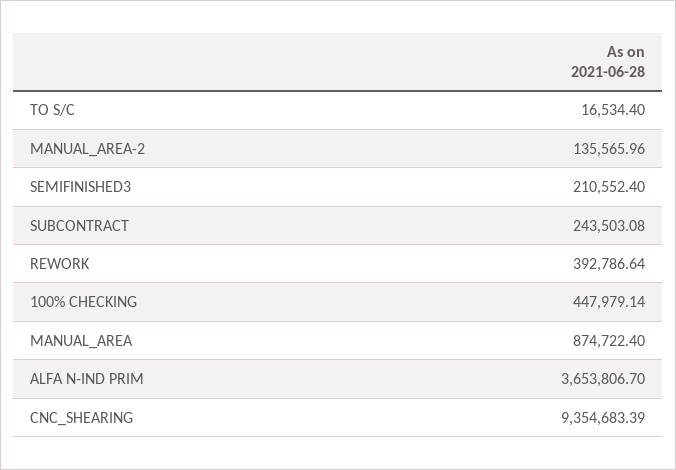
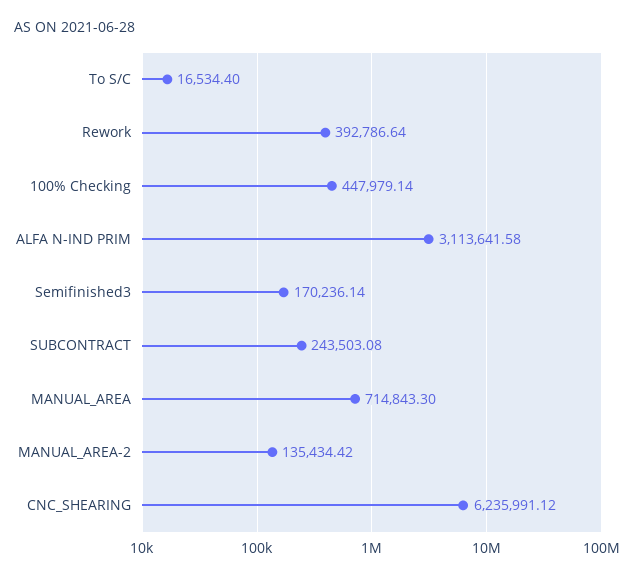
MANUAL_AREA-2: 135565.96 -> 135434.42
SEMIFINISHED3: 210552.4 -> 170236.14
MANUAL_AREA: 874722.4 -> 714843.3
ALFA N-IND PRIM: 3653806.7 -> 3113641.58
CNC_SHEARING: 9354683.39 -> 6235991.12

